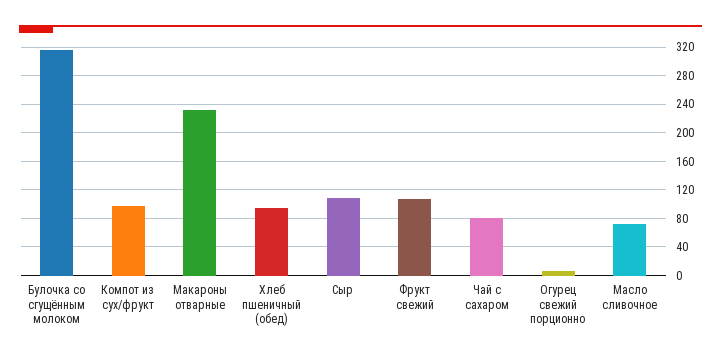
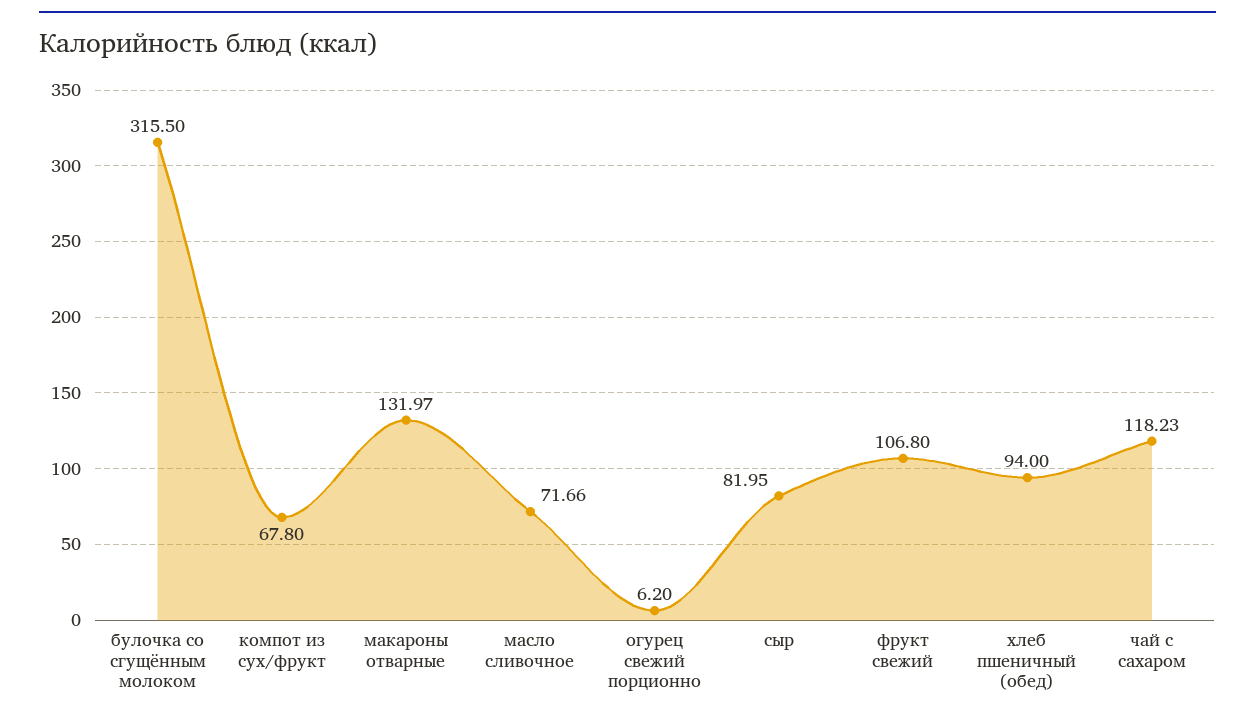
Компот из сух/фрукт: 100 -> 67.8
Макароны отварные: 230 -> 131.97
Сыр: 110 -> 81.95
Чай с сахаром: 80 -> 118.23

